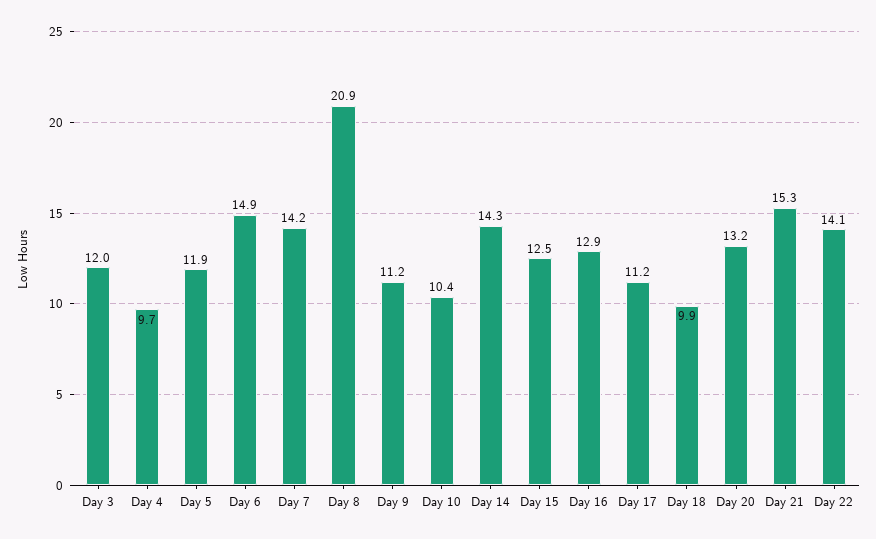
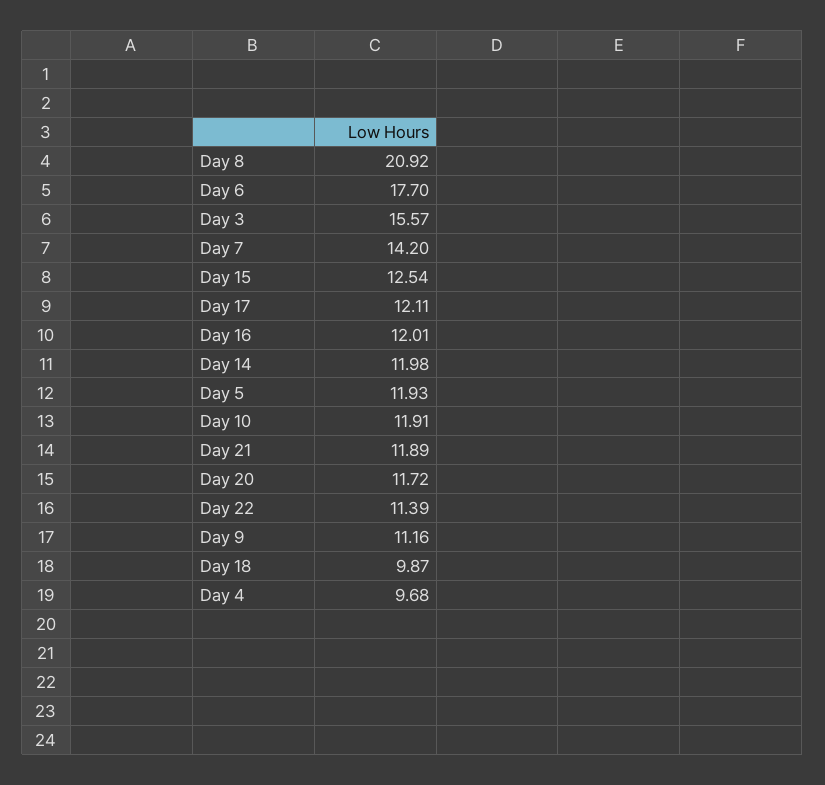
Day 3: 12 -> 15.57
Day 6: 14.9 -> 17.7
Day 10: 10.4 -> 11.91
Day 14: 14.3 -> 11.98
Day 16: 12.9 -> 12.01
Day 17: 11.2 -> 12.11
Day 20: 13.2 -> 11.72
Day 21: 15.3 -> 11.89
Day 22: 14.1 -> 11.39

